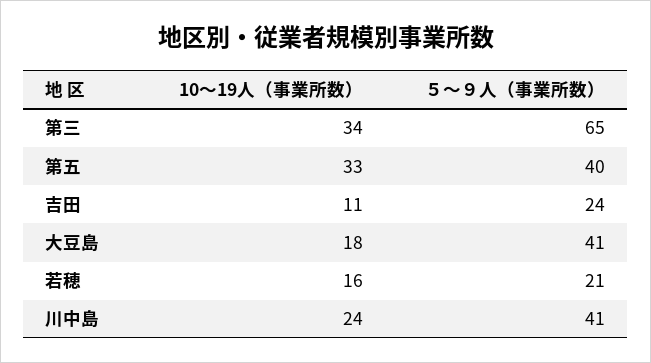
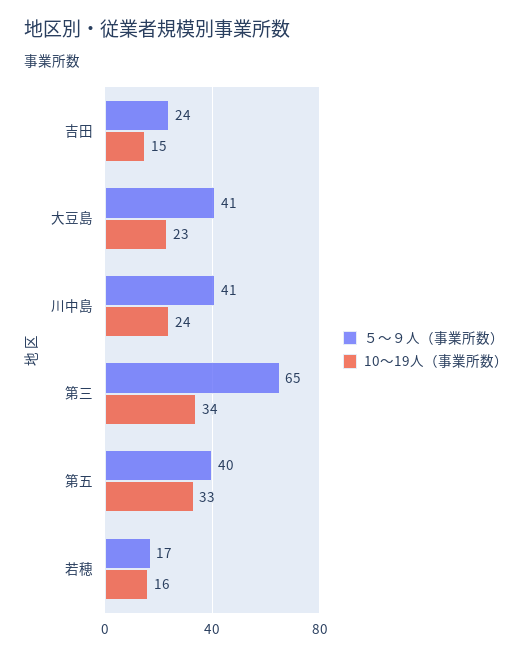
10～19人（事業所数）, 吉田: 11 -> 15
10～19人（事業所数）, 大豆島: 18 -> 23
５～９人（事業所数）, 若穂: 21 -> 17

